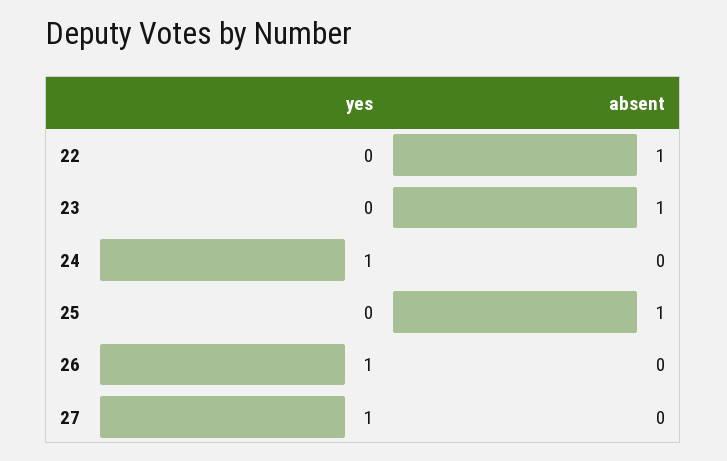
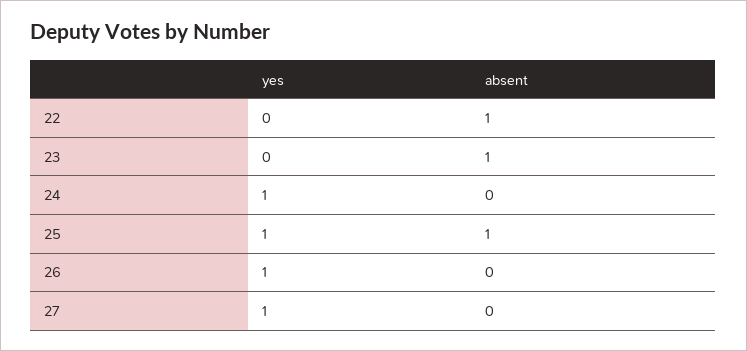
yes, 25: 0 -> 1

